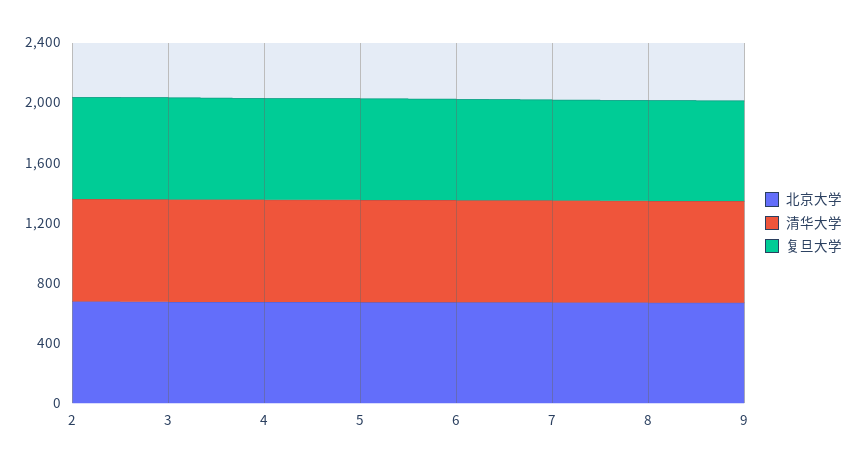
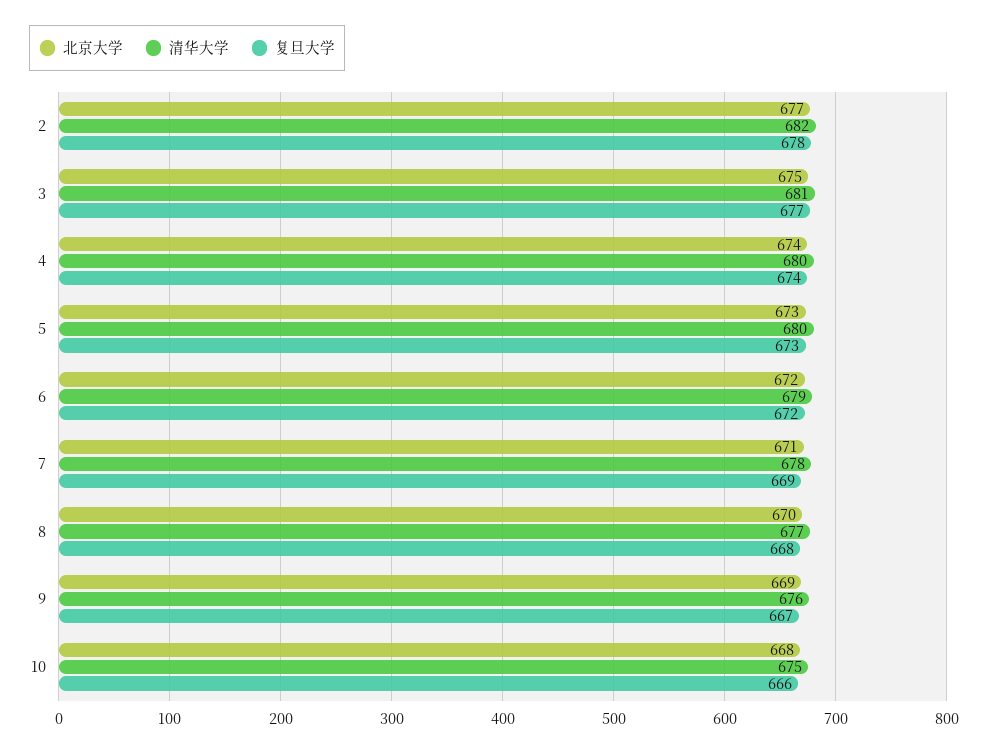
北京大学, 10: none -> 668
清华大学, 10: none -> 675
复旦大学, 10: none -> 666

